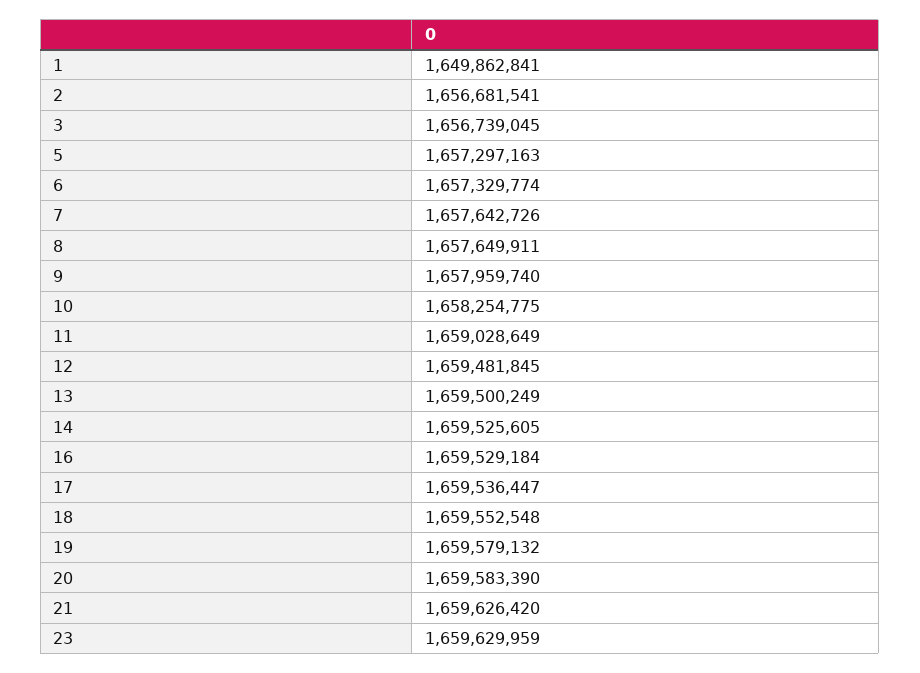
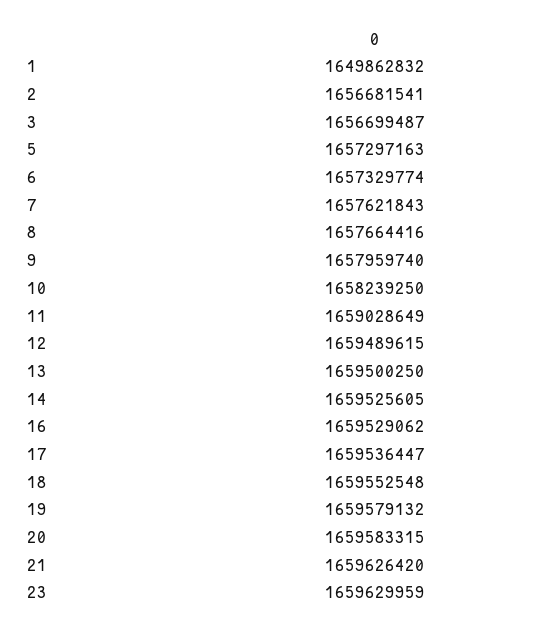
1: 1649862841 -> 1649862832
3: 1656739045 -> 1656699487
7: 1657642726 -> 1657621843
8: 1657649911 -> 1657664416
10: 1658254775 -> 1658239250
12: 1659481845 -> 1659489615
13: 1659500249 -> 1659500250
16: 1659529184 -> 1659529062
20: 1659583390 -> 1659583315

